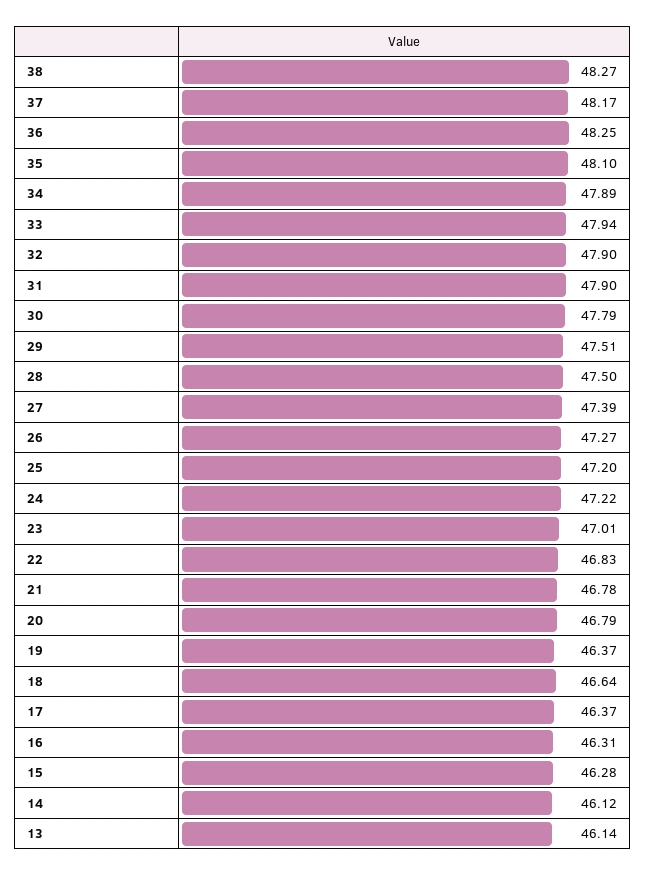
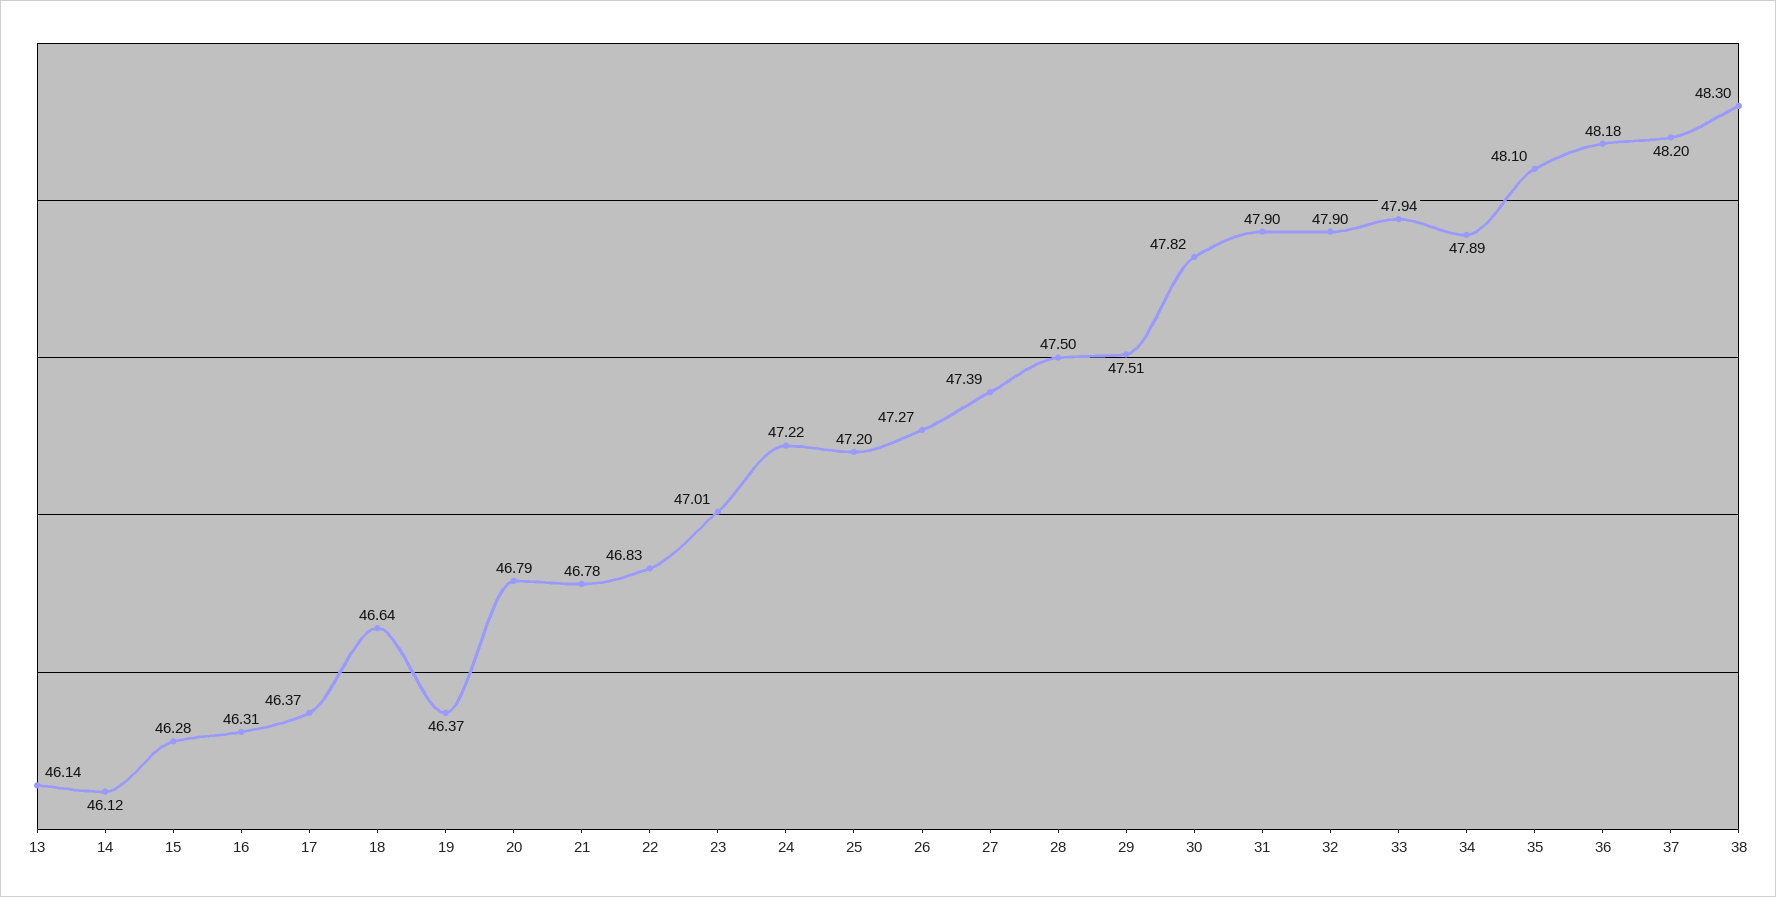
38: 48.27 -> 48.3
37: 48.17 -> 48.2
36: 48.25 -> 48.18
30: 47.79 -> 47.82

